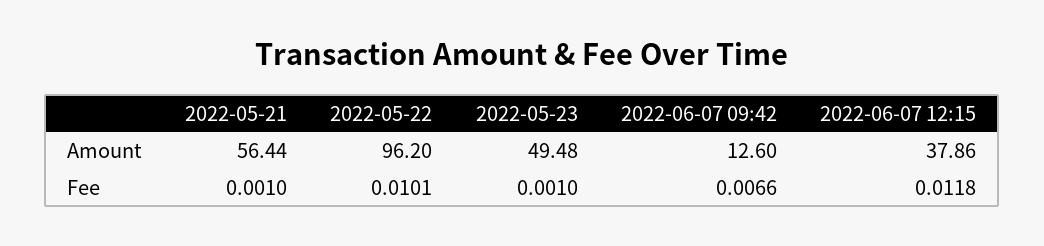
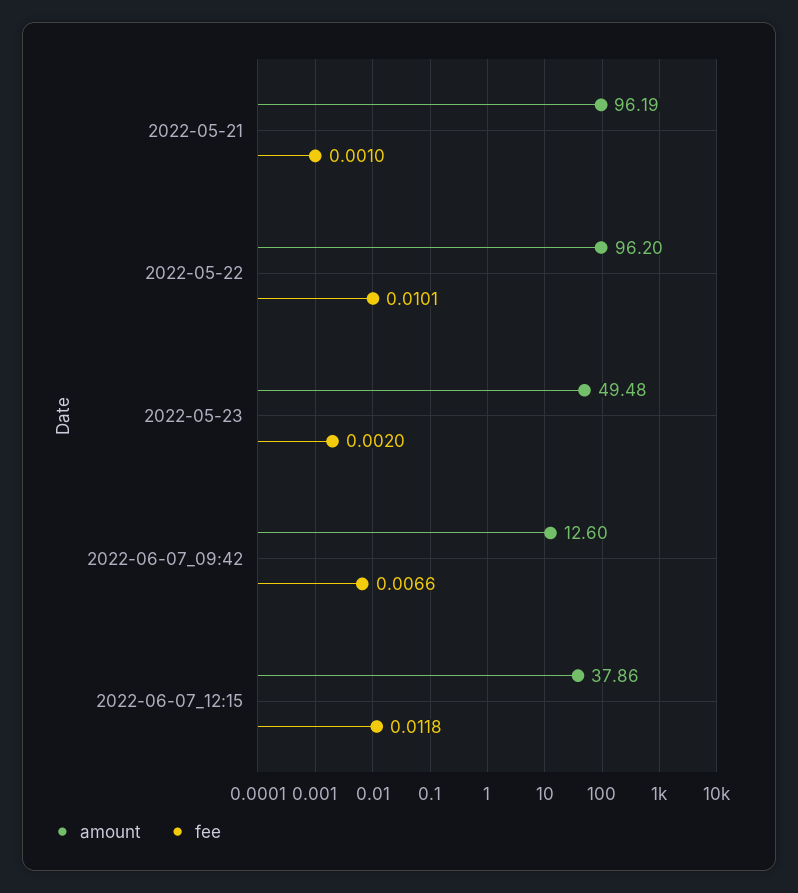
Amount, 2022-05-21: 56.44 -> 96.19
Fee, 2022-05-23: 0.001 -> 0.002

